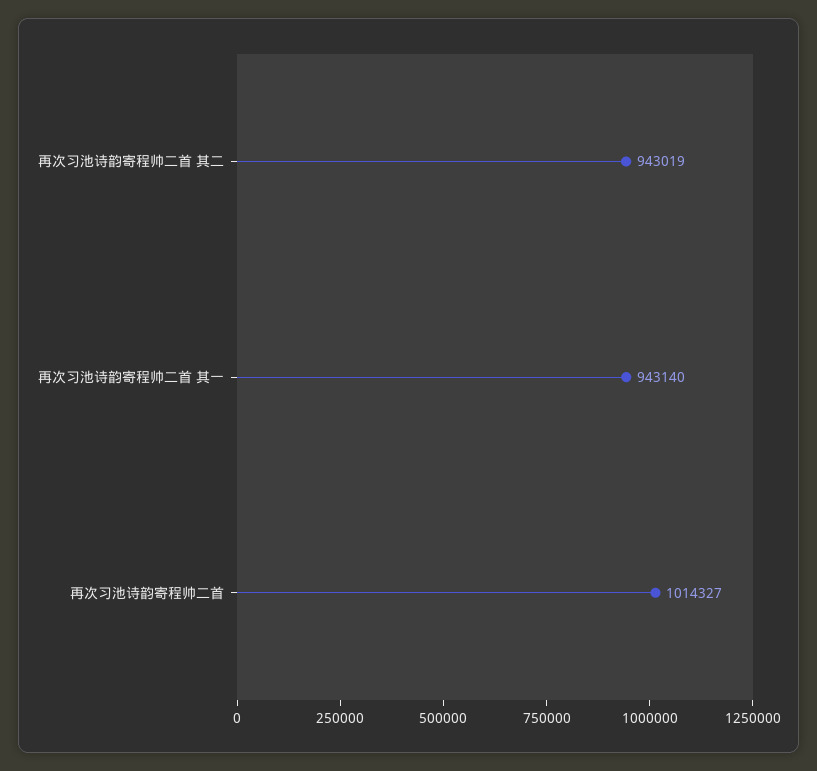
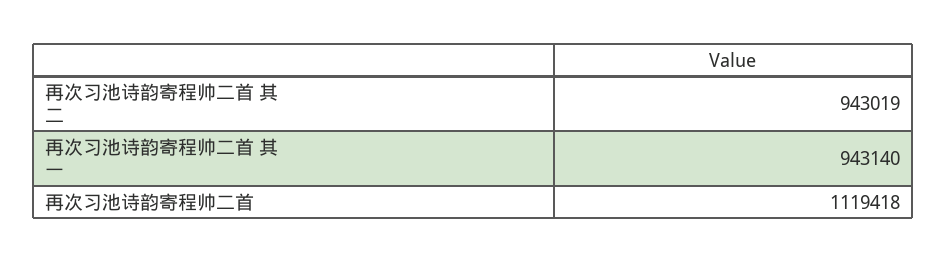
再次习池诗韵寄程帅二首: 1014327 -> 1119418

